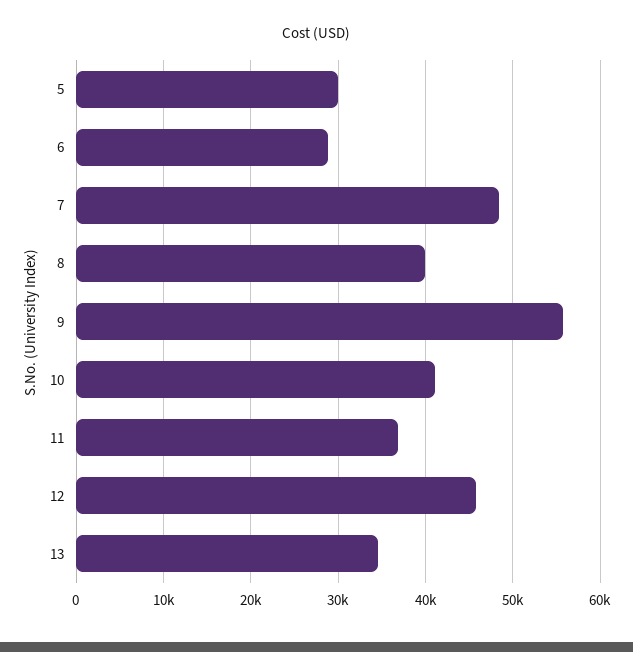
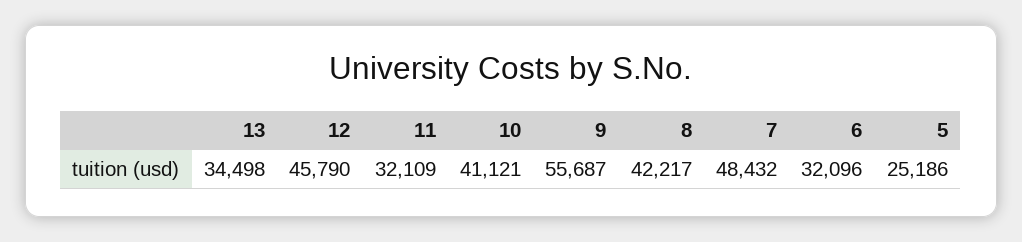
5: 30000 -> 25186
6: 29000 -> 32096
8: 40000 -> 42217
11: 37000 -> 32109

